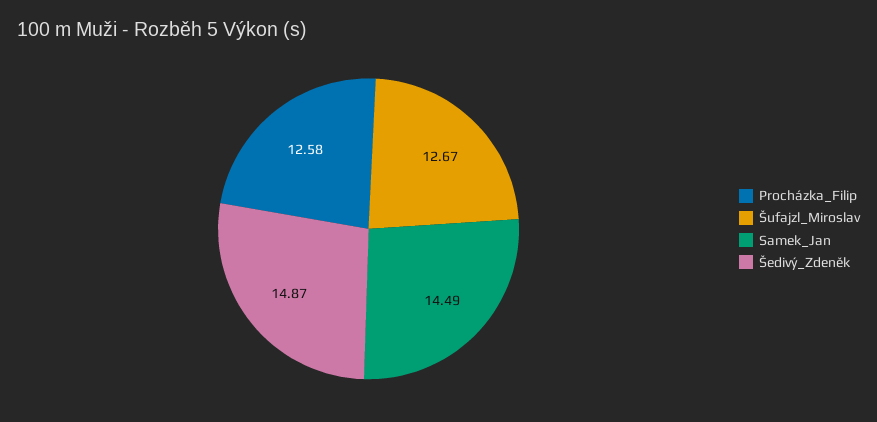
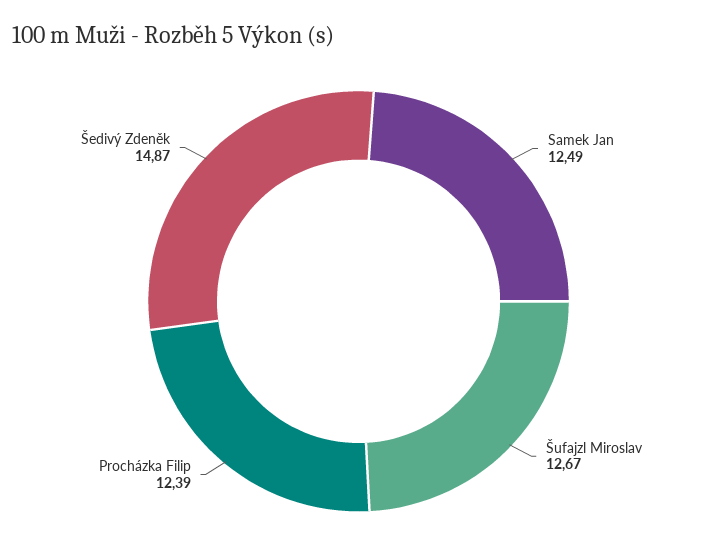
Procházka_Filip: 12.58 -> 12.39
Samek_Jan: 14.49 -> 12.49

